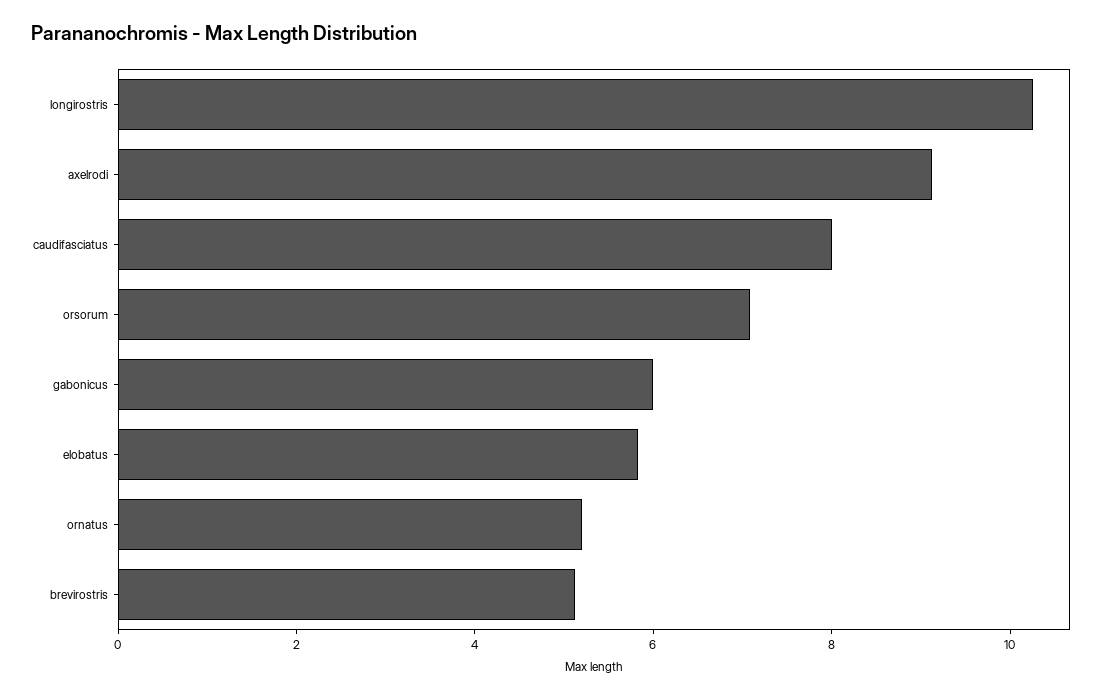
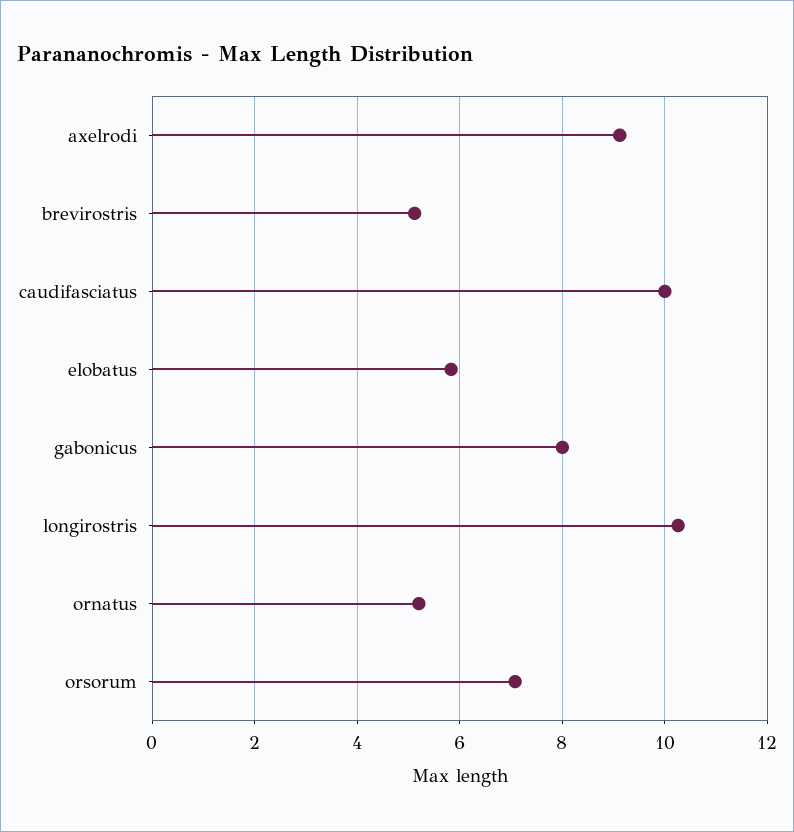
caudifasciatus: 8 -> 10
gabonicus: 6 -> 8

